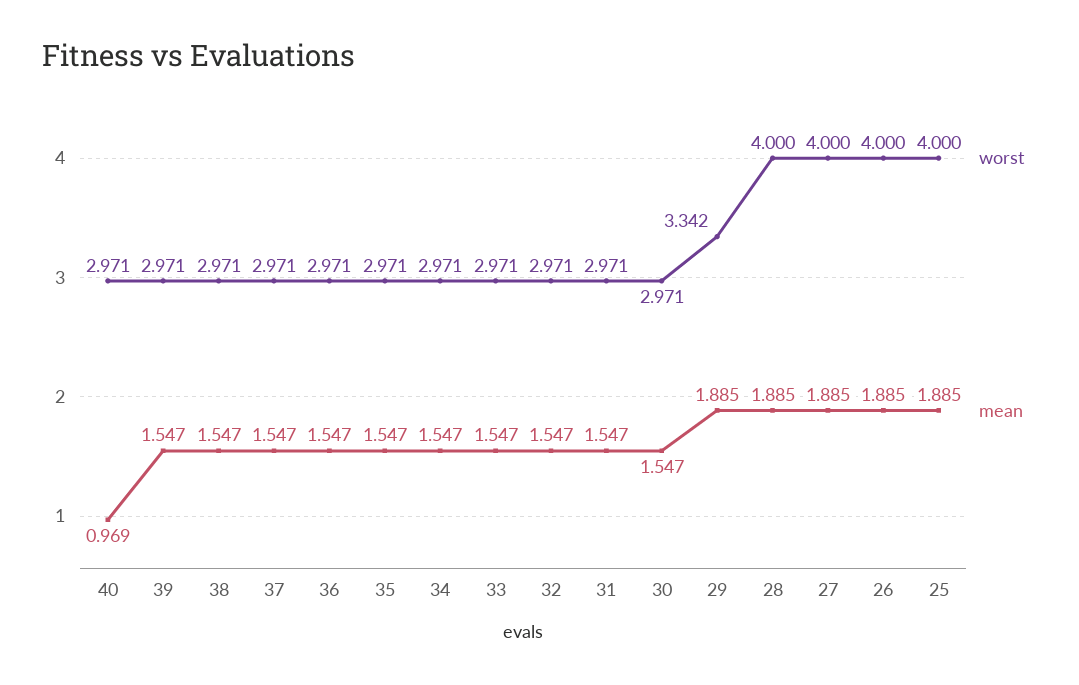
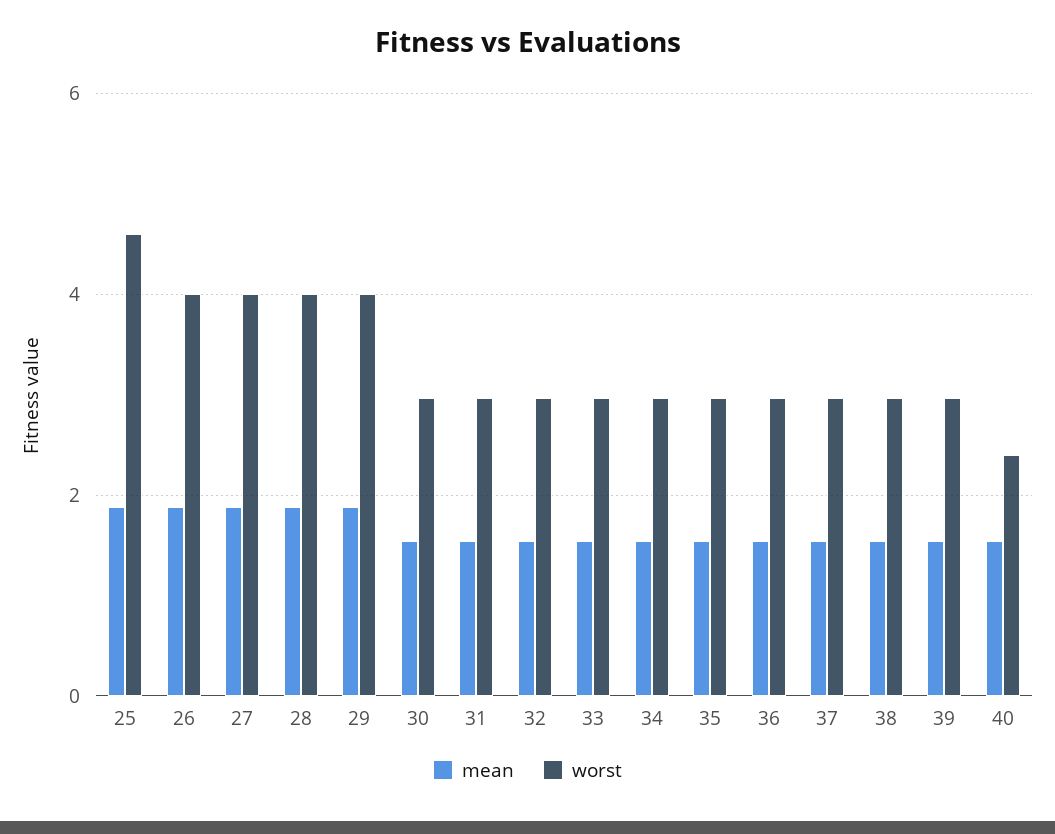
worst, 40: 2.971 -> 2.4
mean, 40: 0.969 -> 1.6
worst, 29: 3.342 -> 4
worst, 25: 4 -> 4.6

